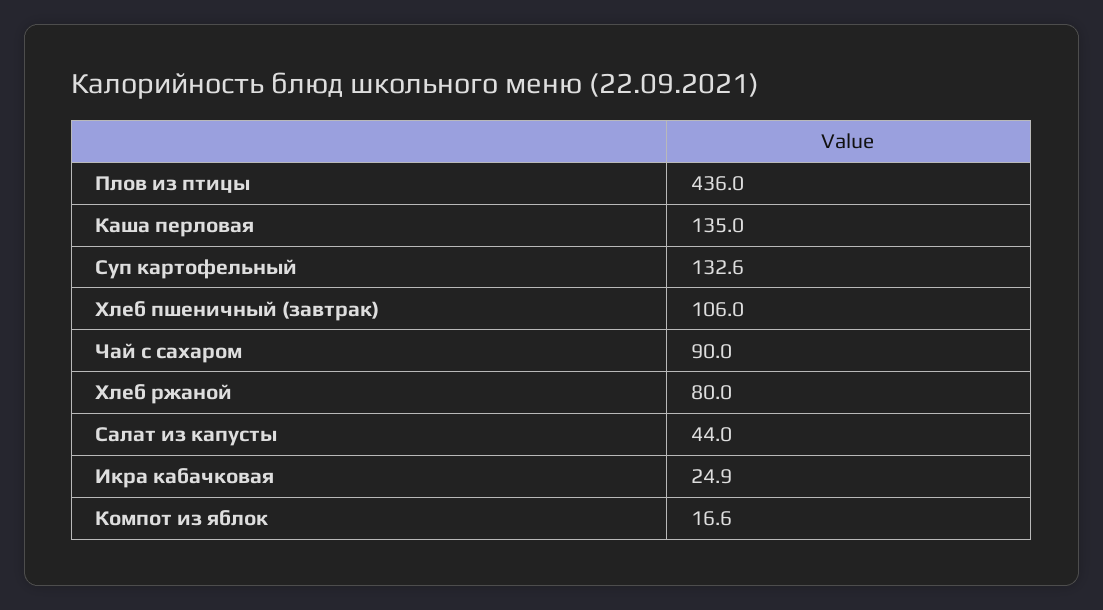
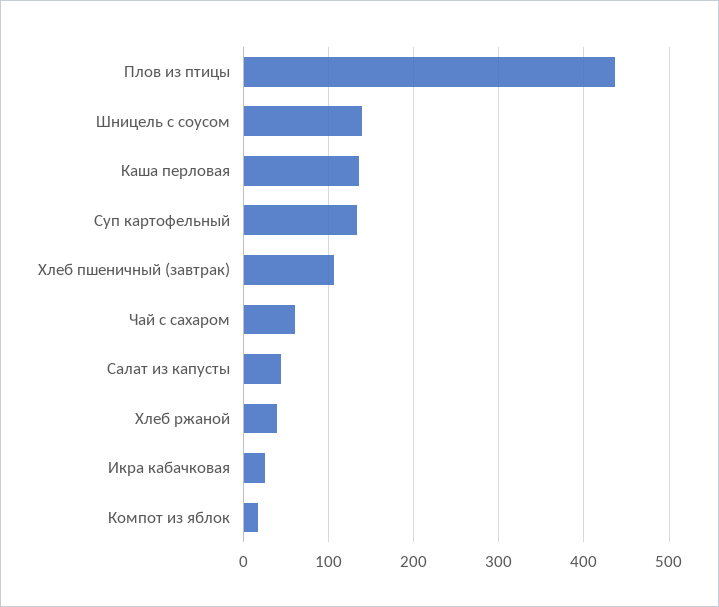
Чай с сахаром: 90 -> 60
Хлеб ржаной: 80 -> 40
Шницель с соусом: none -> 140

